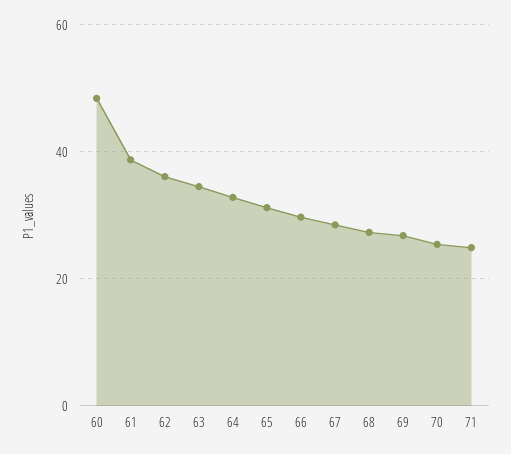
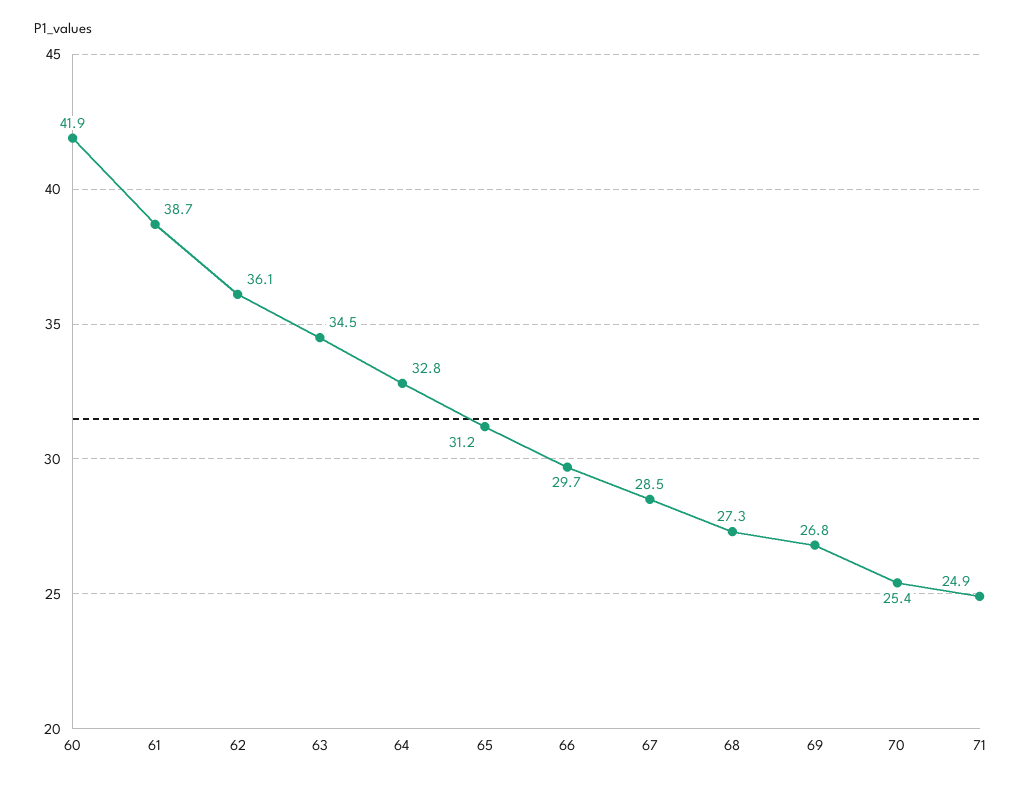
60: 48 -> 41.9

